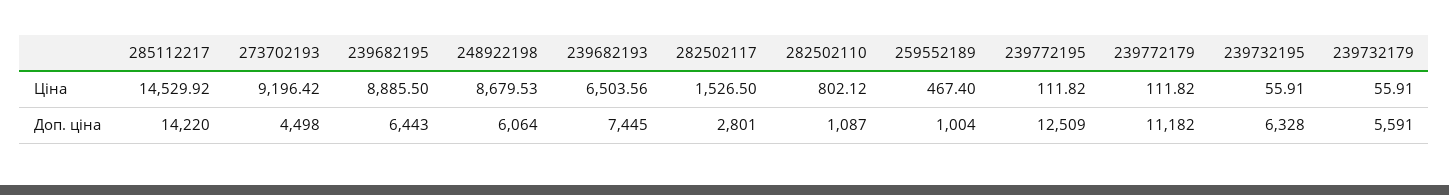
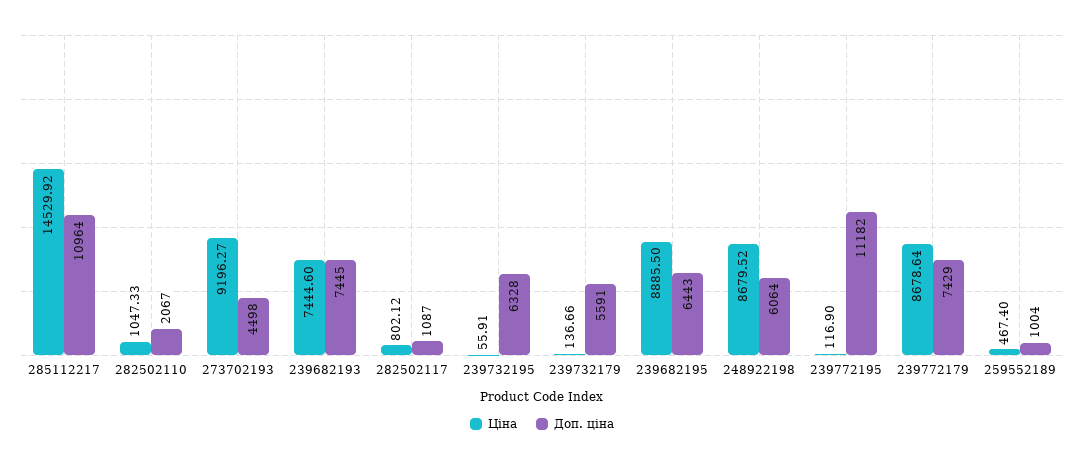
Ціна, 273702193: 9196.42 -> 9196.27
Ціна, 248922198: 8679.53 -> 8679.52
Ціна, 239682193: 6503.56 -> 7444.6
Ціна, 282502117: 1526.5 -> 802.12
Ціна, 282502110: 802.12 -> 1047.33
Ціна, 239772195: 111.82 -> 116.9
Ціна, 239772179: 111.82 -> 8678.64
Ціна, 239732179: 55.91 -> 136.66
Доп. ціна, 285112217: 14220 -> 10964
Доп. ціна, 282502117: 2801 -> 1087
Доп. ціна, 282502110: 1087 -> 2067
Доп. ціна, 239772195: 12509 -> 11182
Доп. ціна, 239772179: 11182 -> 7429

